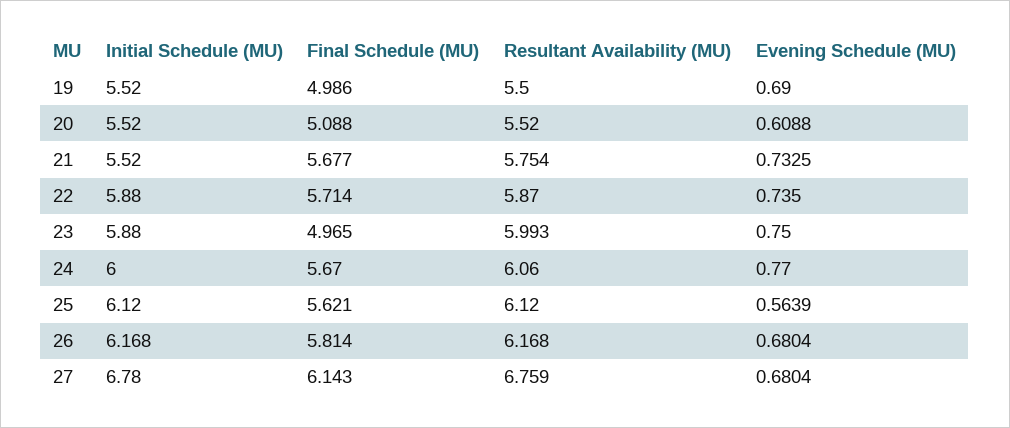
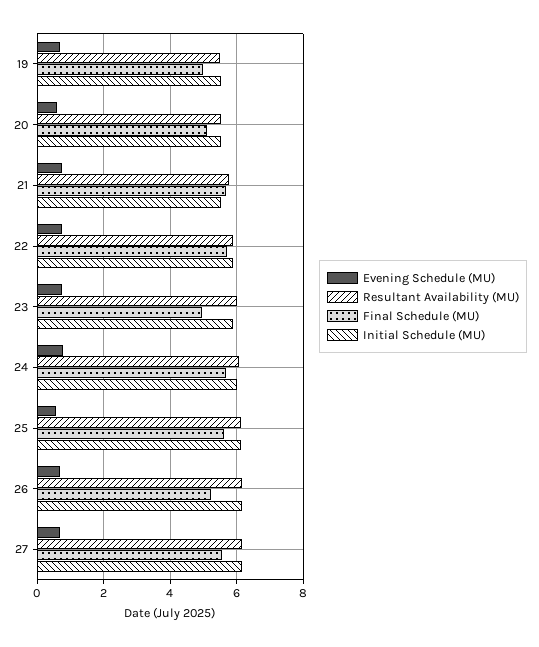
Final Schedule (MU), 26: 5.814 -> 5.2
Initial Schedule (MU), 27: 6.78 -> 6.2
Final Schedule (MU), 27: 6.143 -> 5.6
Resultant Availability (MU), 27: 6.759 -> 6.2

